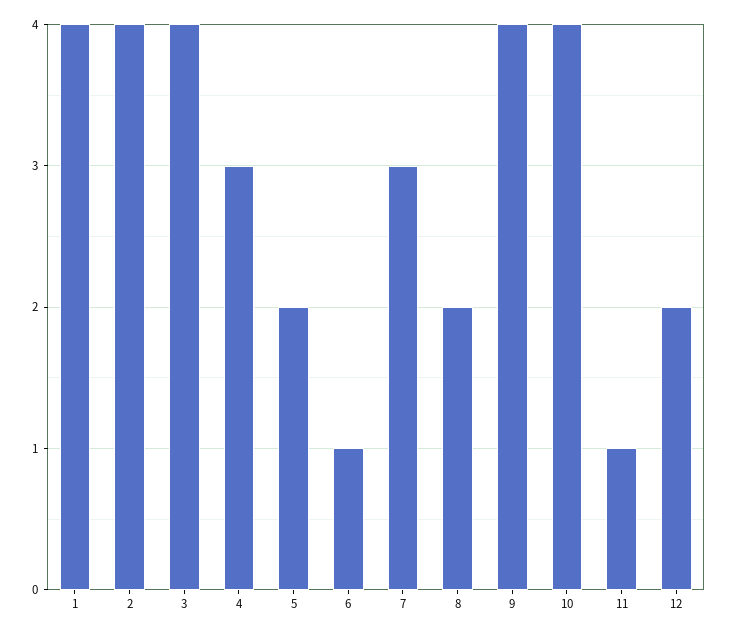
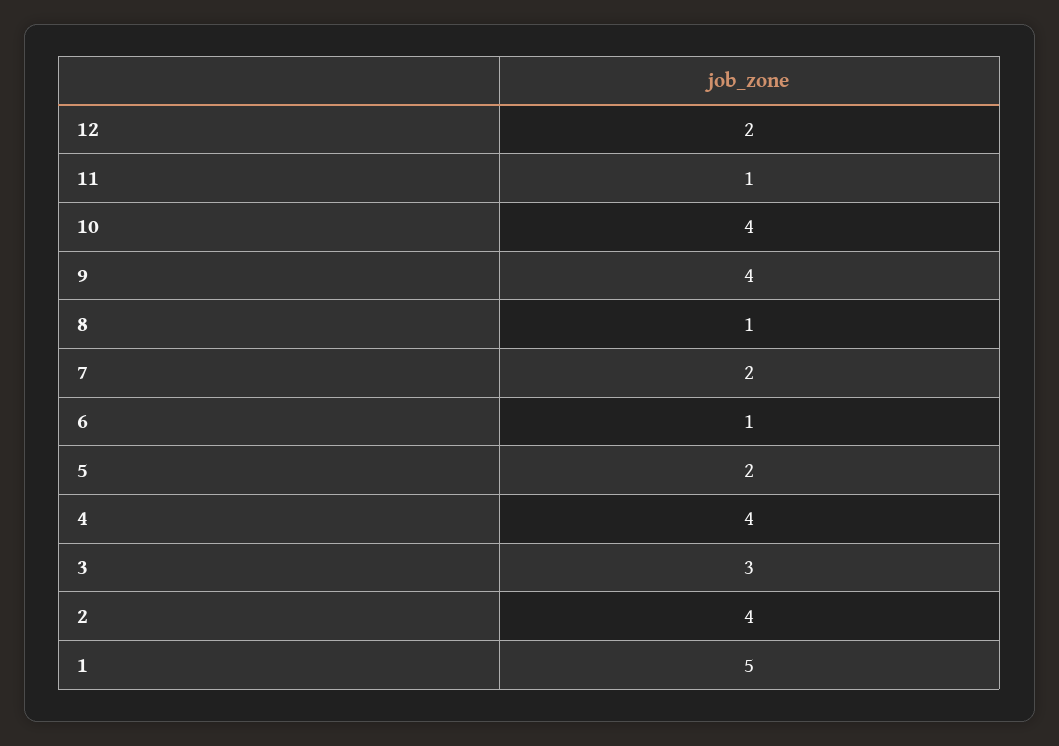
1: 4 -> 5
3: 4 -> 3
4: 3 -> 4
7: 3 -> 2
8: 2 -> 1

